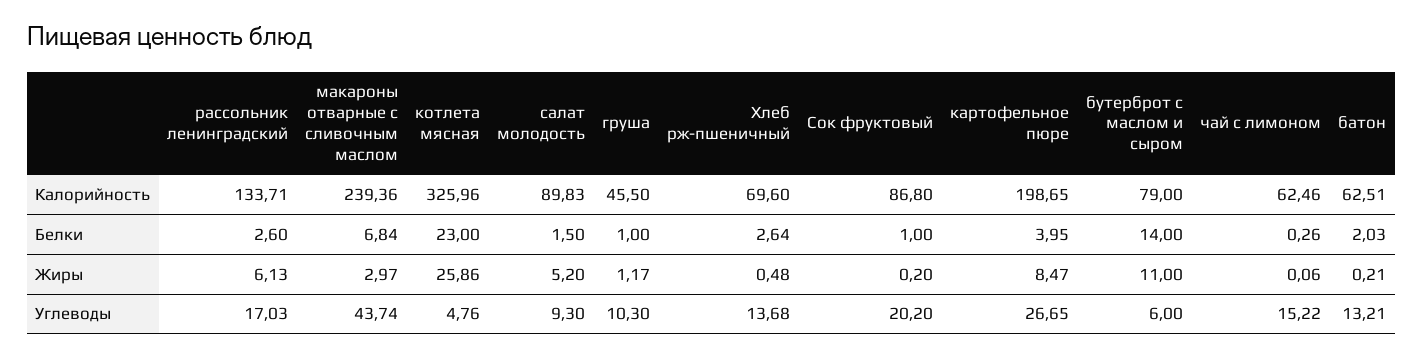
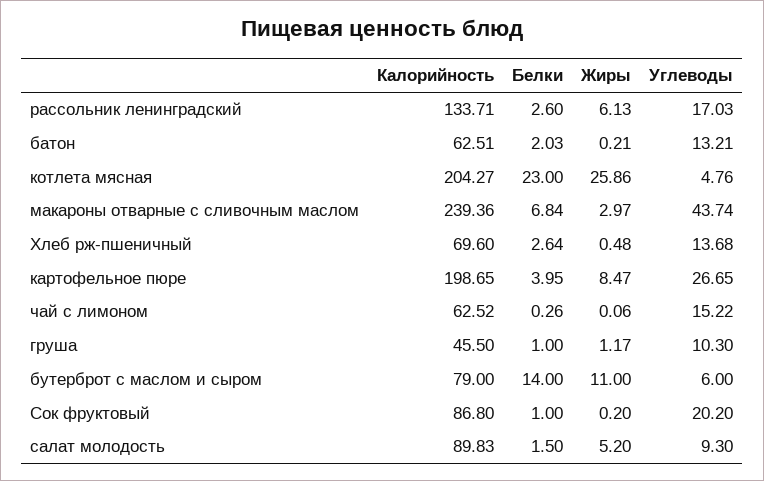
котлета мясная, Калорийность: 325.96 -> 204.27
чай с лимоном, Калорийность: 62.46 -> 62.52

